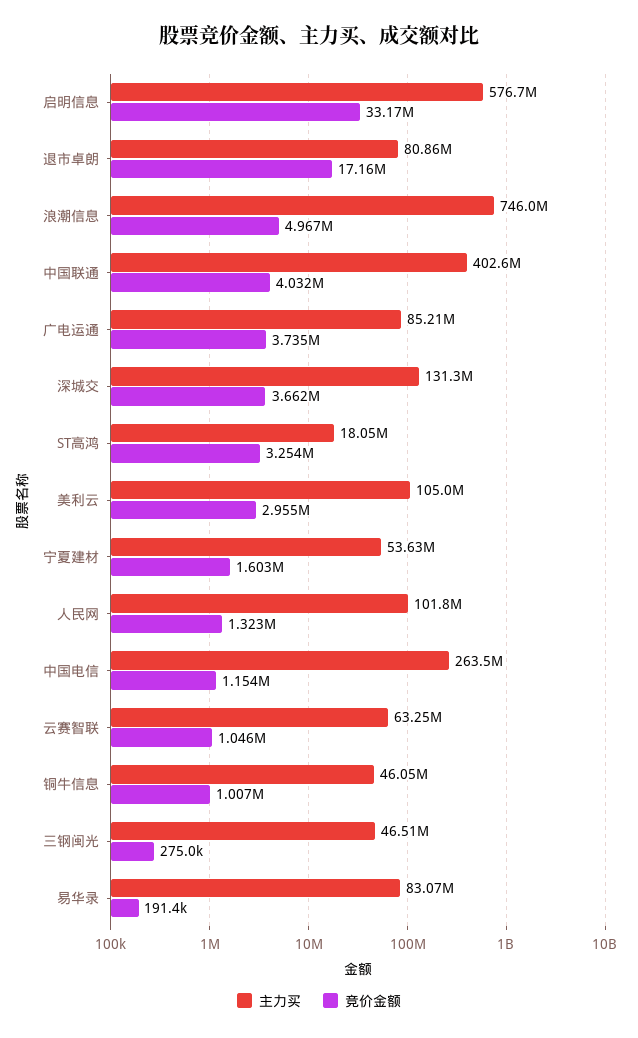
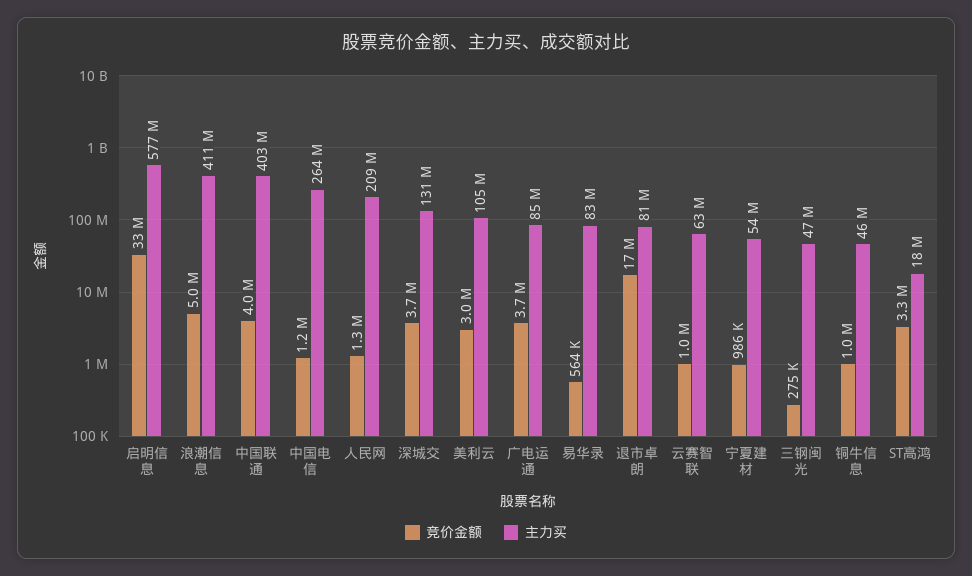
主力买, 浪潮信息: 746000000 -> 411000000
竞价金额, 宁夏建材: 1603000 -> 986000
主力买, 人民网: 101800000 -> 209000000
竞价金额, 易华录: 191400 -> 564000

